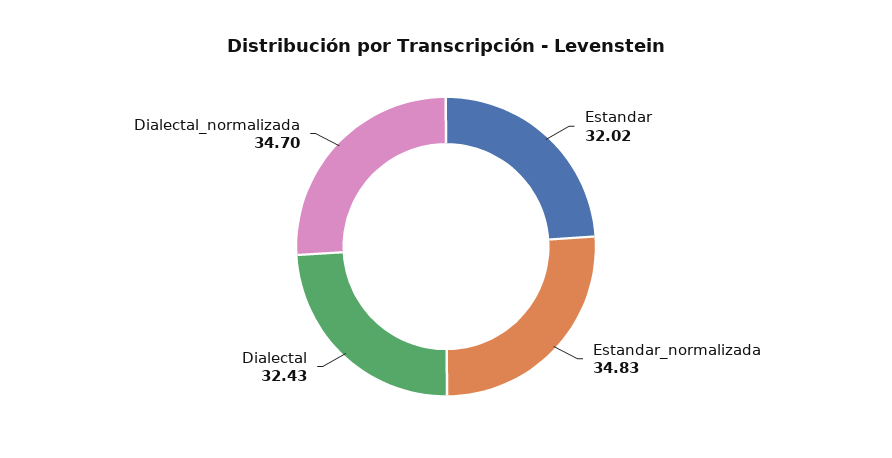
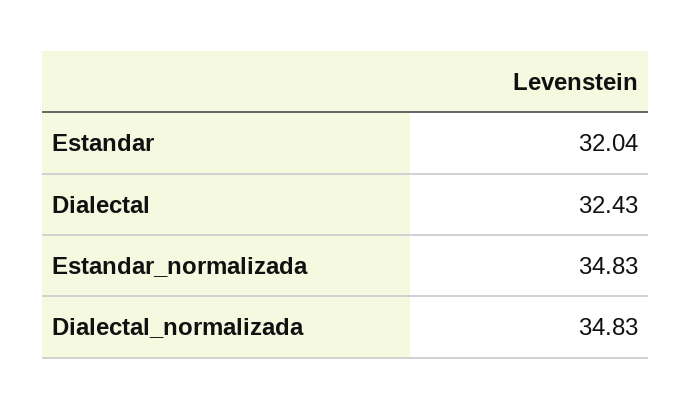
Estandar: 32.02 -> 32.04
Dialectal_normalizada: 34.7 -> 34.83

